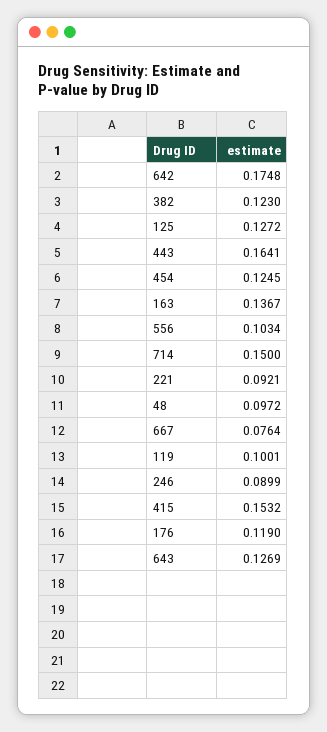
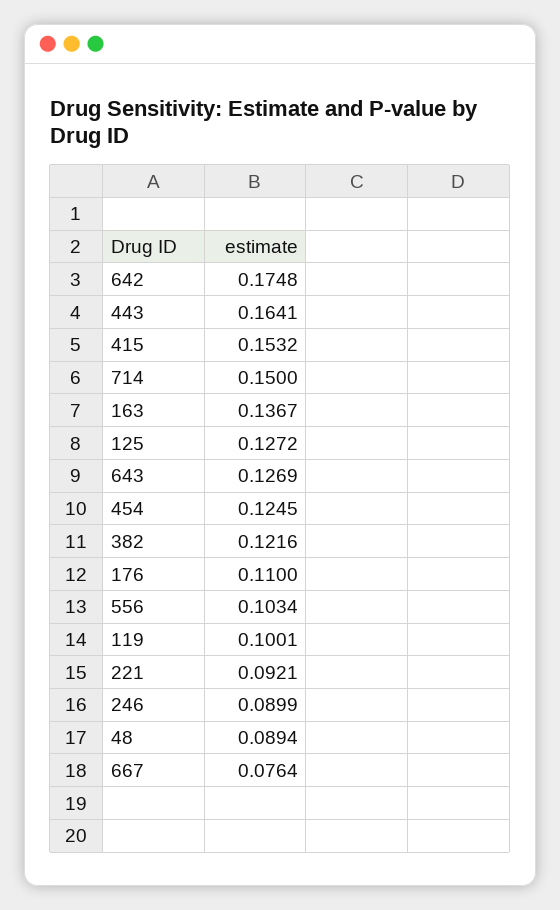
382: 0.123 -> 0.1216
48: 0.0972 -> 0.0894
176: 0.119 -> 0.11

